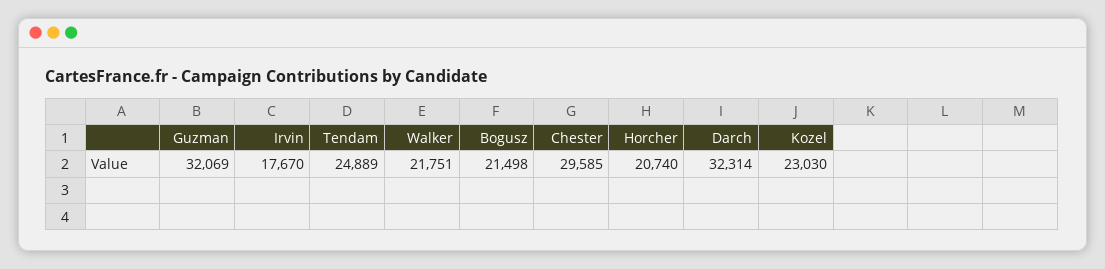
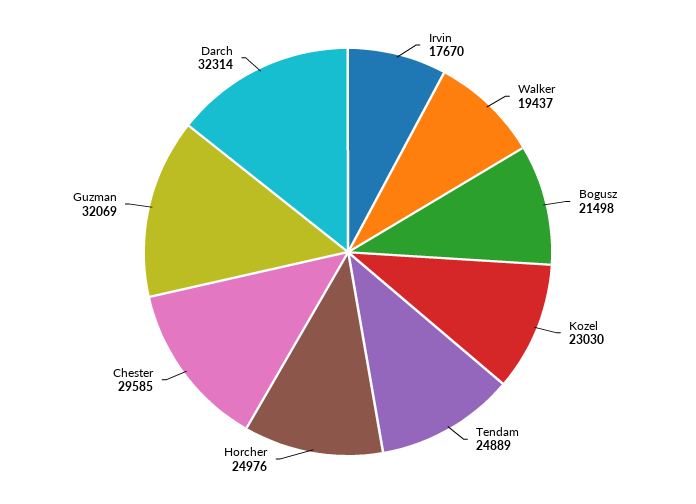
Walker: 21751 -> 19437
Horcher: 20740 -> 24976

